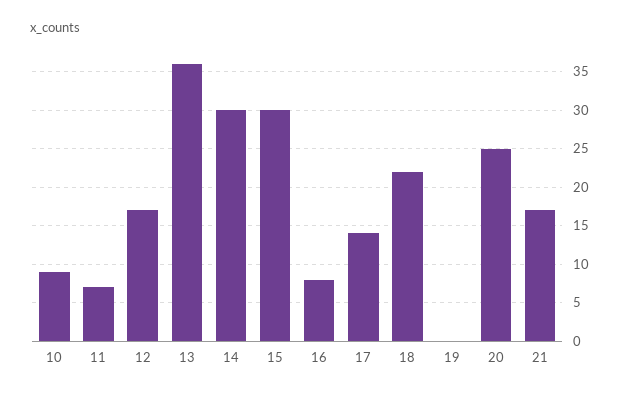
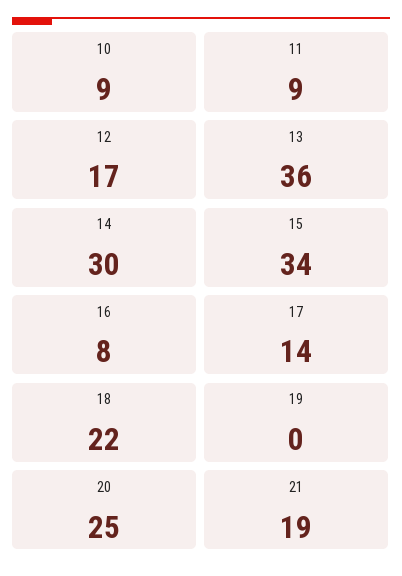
11: 7 -> 9
15: 30 -> 34
21: 17 -> 19

